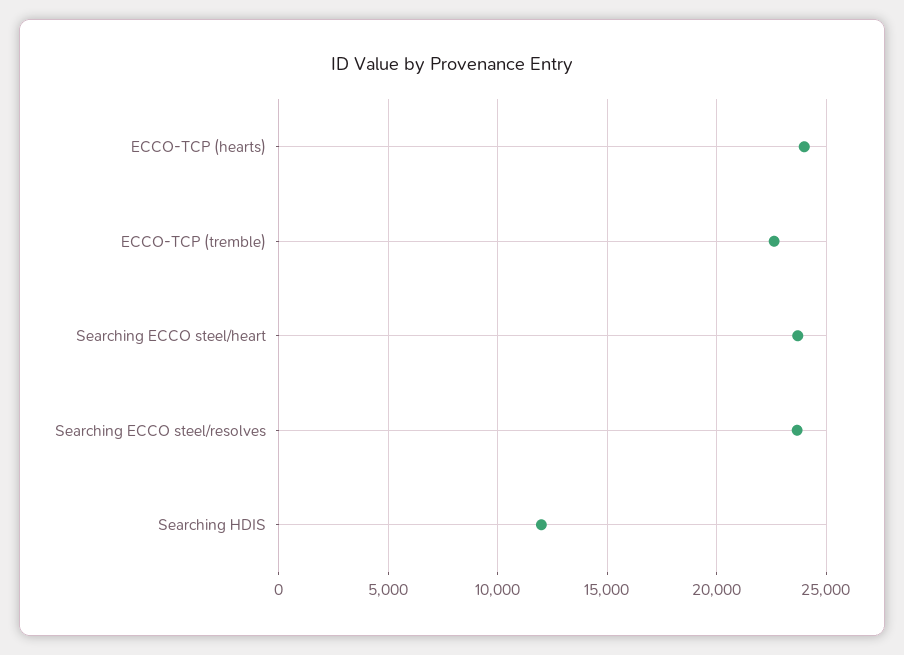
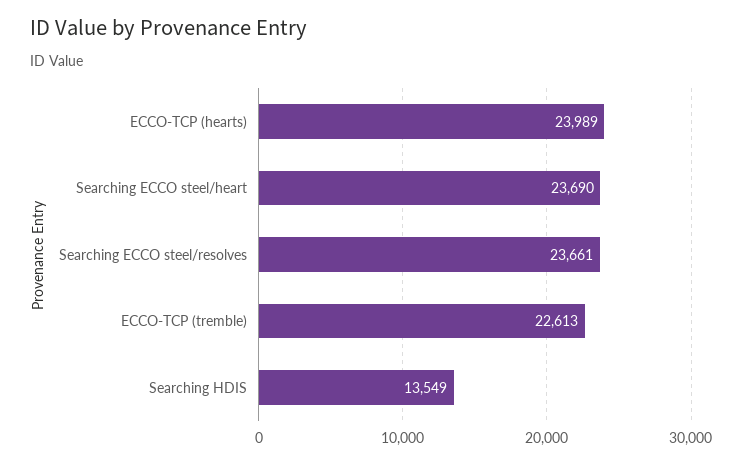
Searching HDIS: 12000 -> 13549

